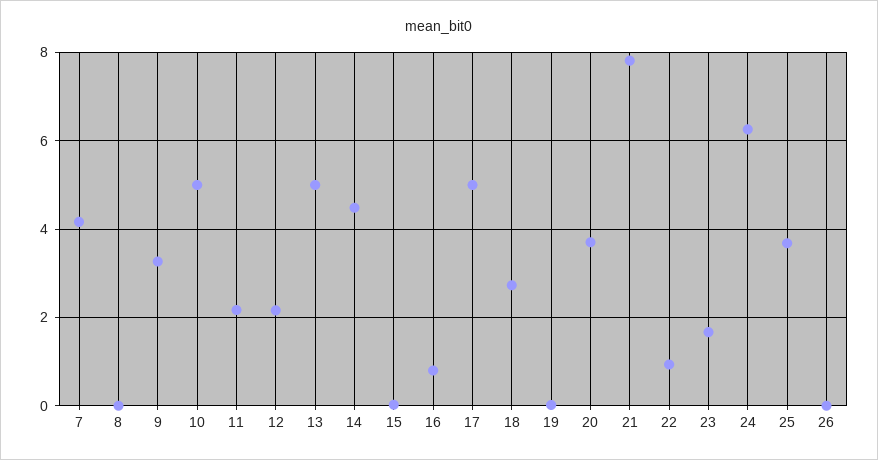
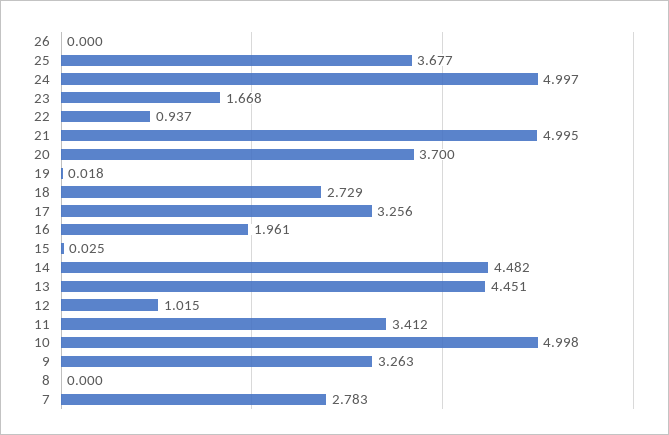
7: 4.2 -> 2.783
11: 2.2 -> 3.412
12: 2.2 -> 1.015
13: 5 -> 4.451
16: 0.8 -> 1.961
17: 5 -> 3.256
21: 7.8 -> 4.995
24: 6.2 -> 4.997

